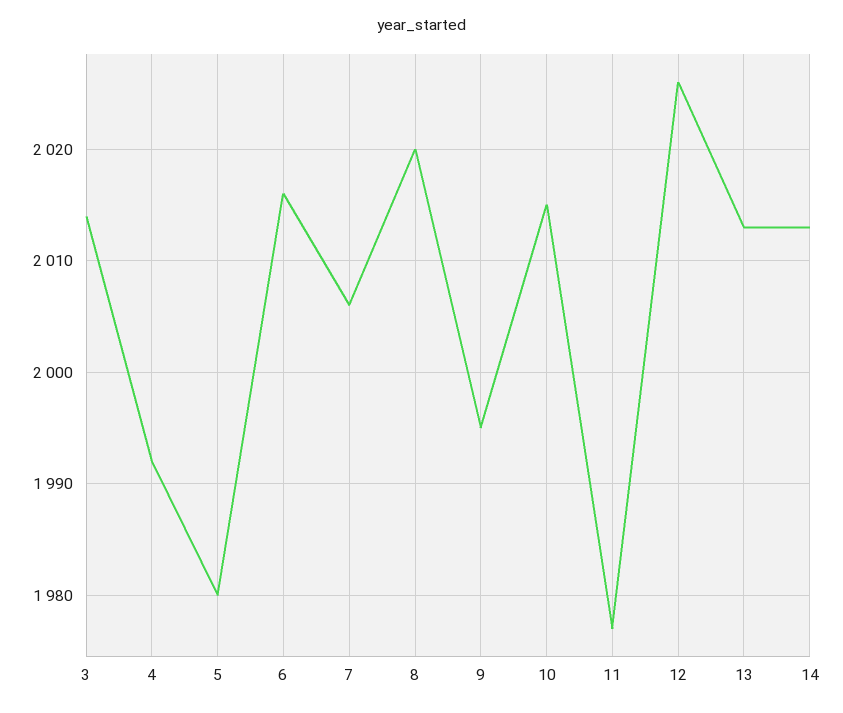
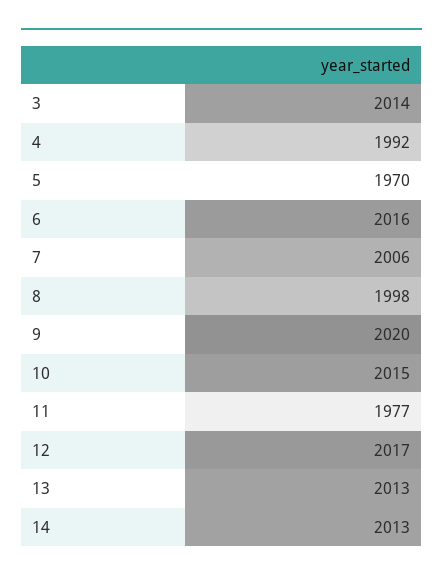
5: 1980 -> 1970
8: 2020 -> 1998
9: 1995 -> 2020
12: 2026 -> 2017

